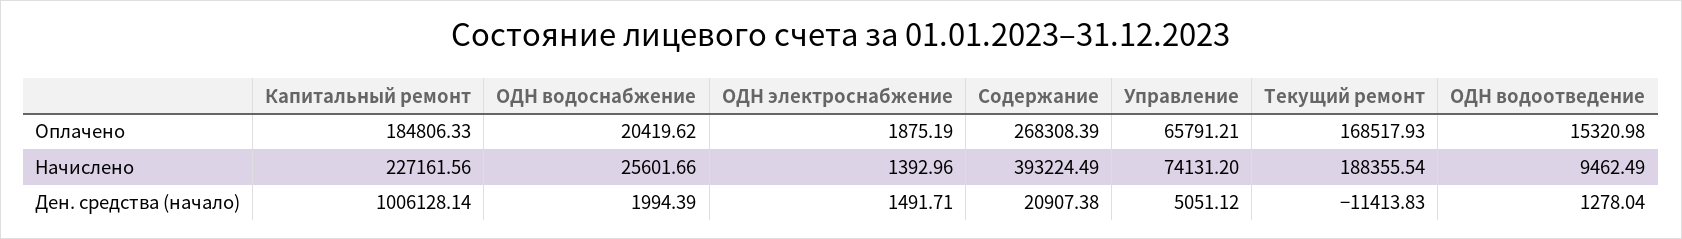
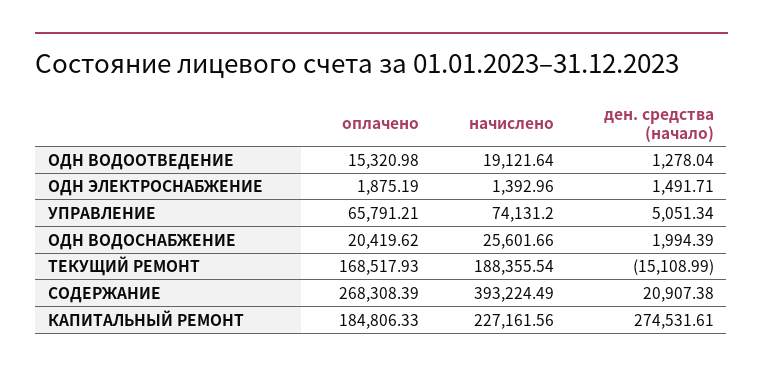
ОДН водоотведение, Начислено: 9462.49 -> 19121.64
Капитальный ремонт, Ден. средства (начало): 1006128.14 -> 274531.61
Управление, Ден. средства (начало): 5051.12 -> 5051.34
Текущий ремонт, Ден. средства (начало): -11413.83 -> -15108.99

